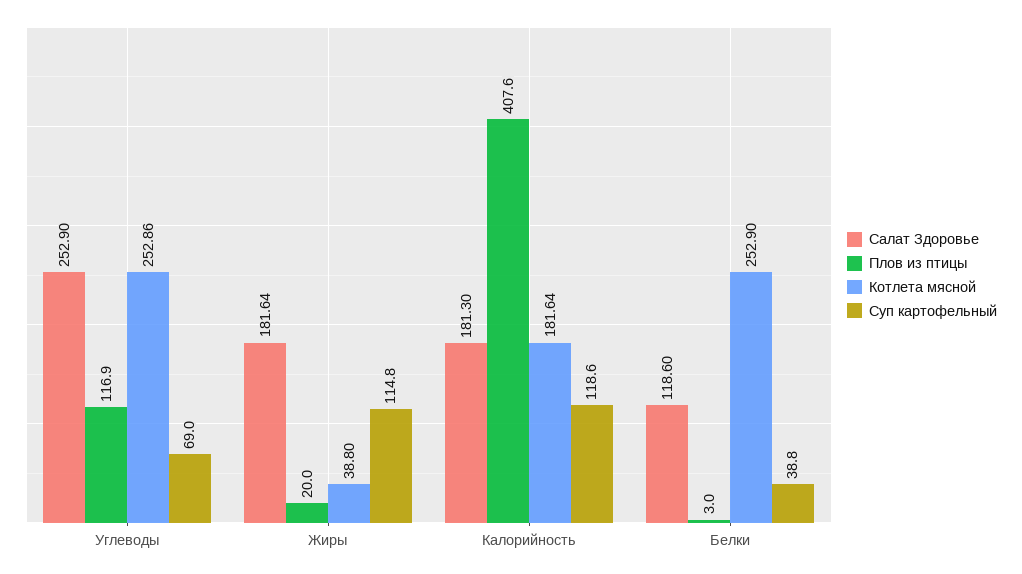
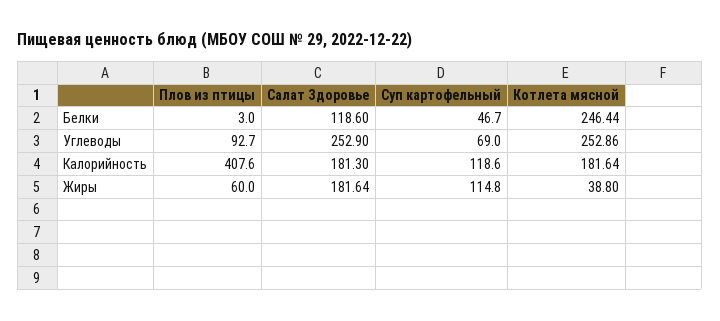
Плов из птицы, Углеводы: 116.9 -> 92.7
Плов из птицы, Жиры: 20 -> 60
Котлета мясной, Белки: 252.9 -> 246.44
Суп картофельный, Белки: 38.8 -> 46.7

